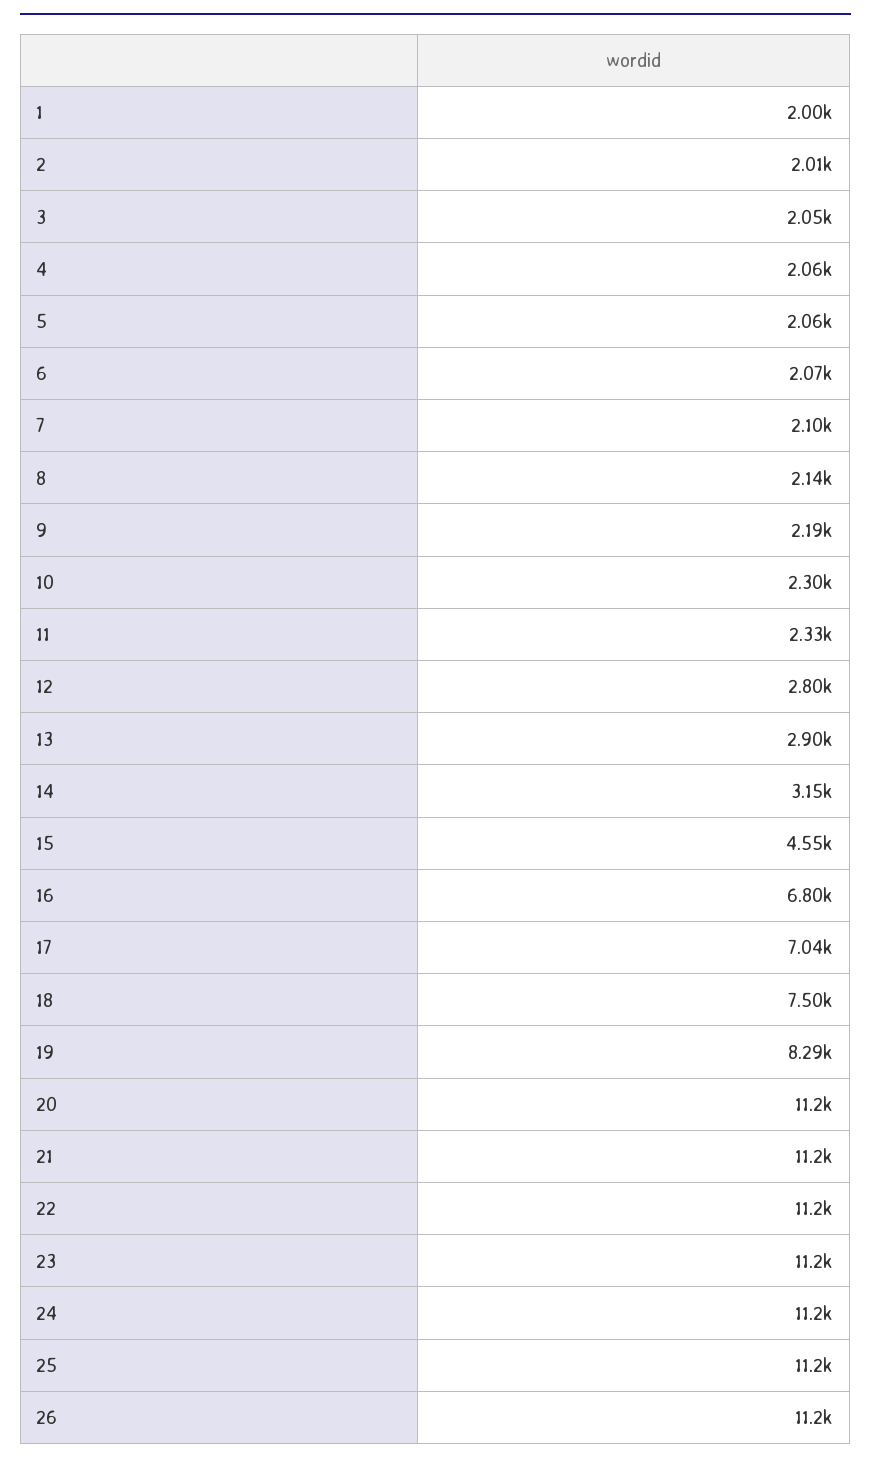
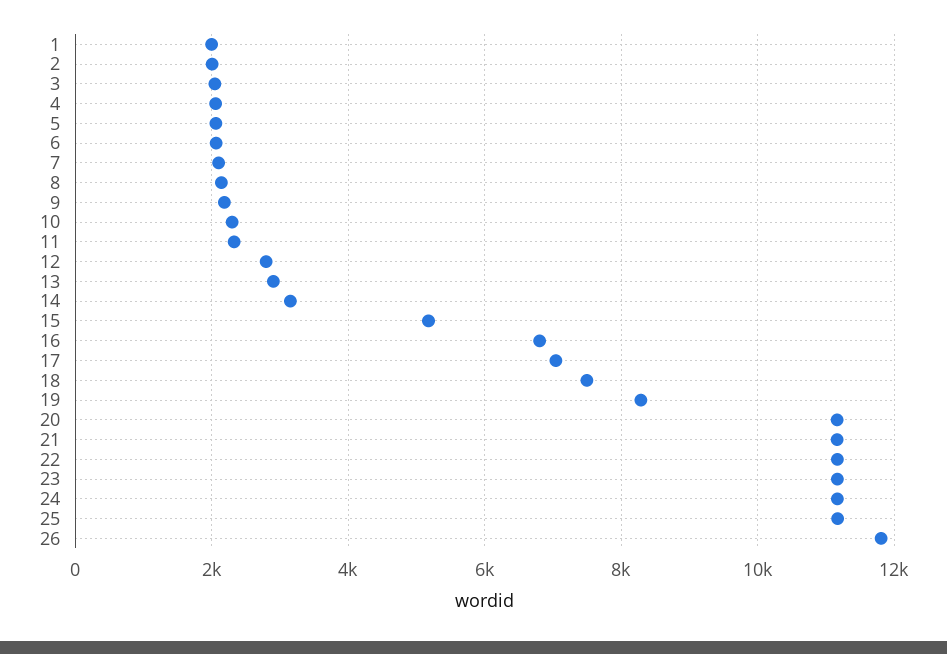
15: 4550 -> 5200
26: 11200 -> 11800

